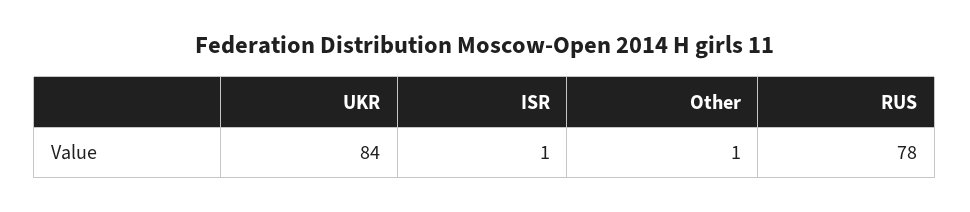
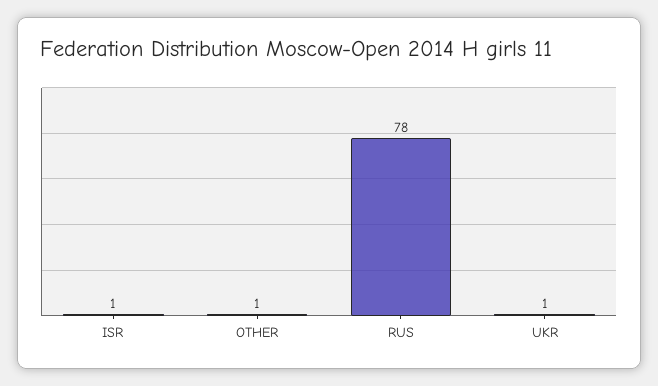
UKR: 84 -> 1

